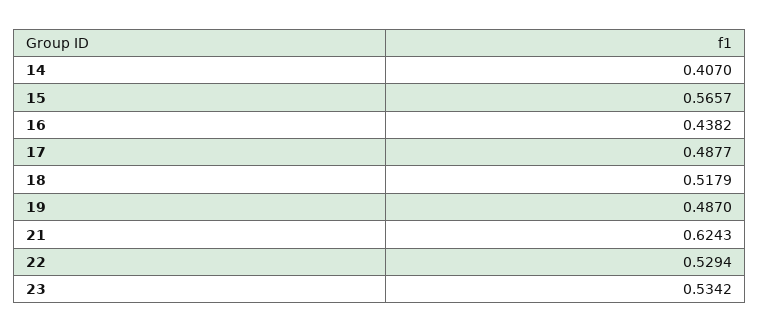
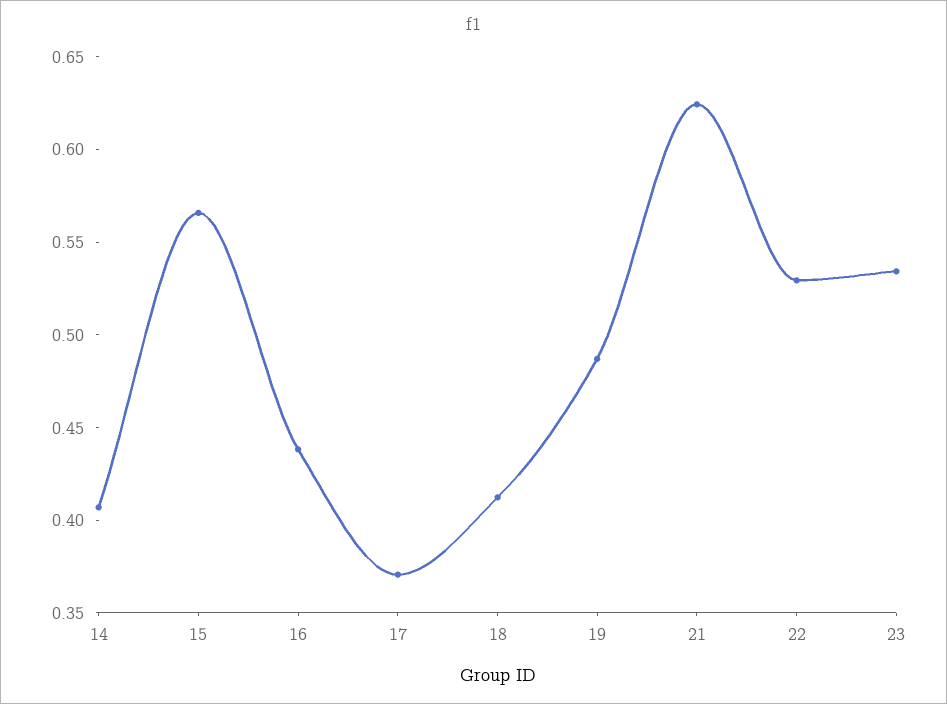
17: 0.4877 -> 0.37
18: 0.5179 -> 0.41

